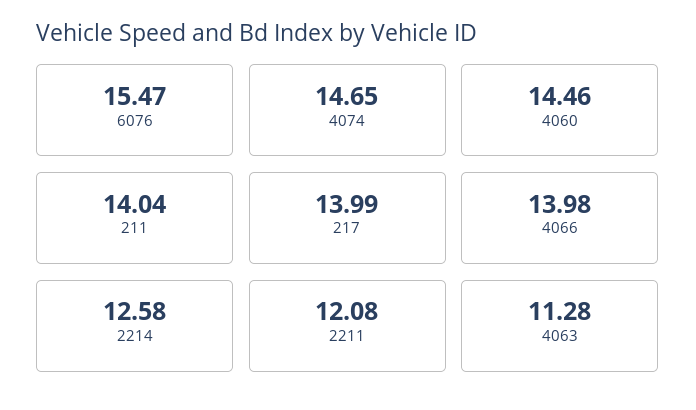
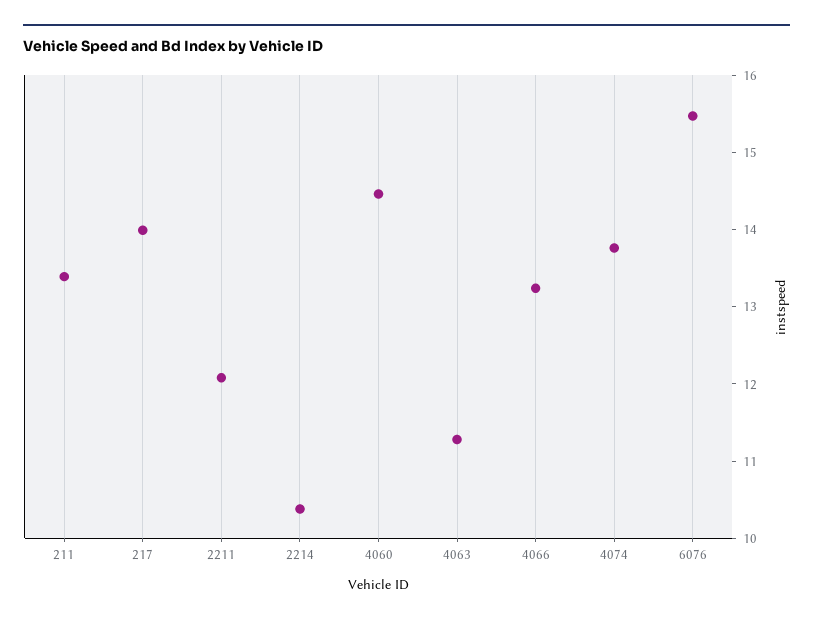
4074: 14.65 -> 13.8
211: 14.04 -> 13.4
4066: 13.98 -> 13.2
2214: 12.58 -> 10.4

